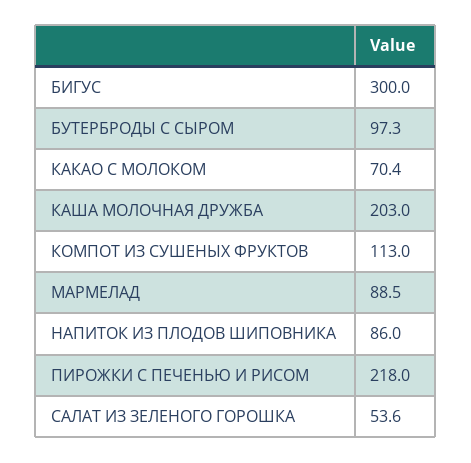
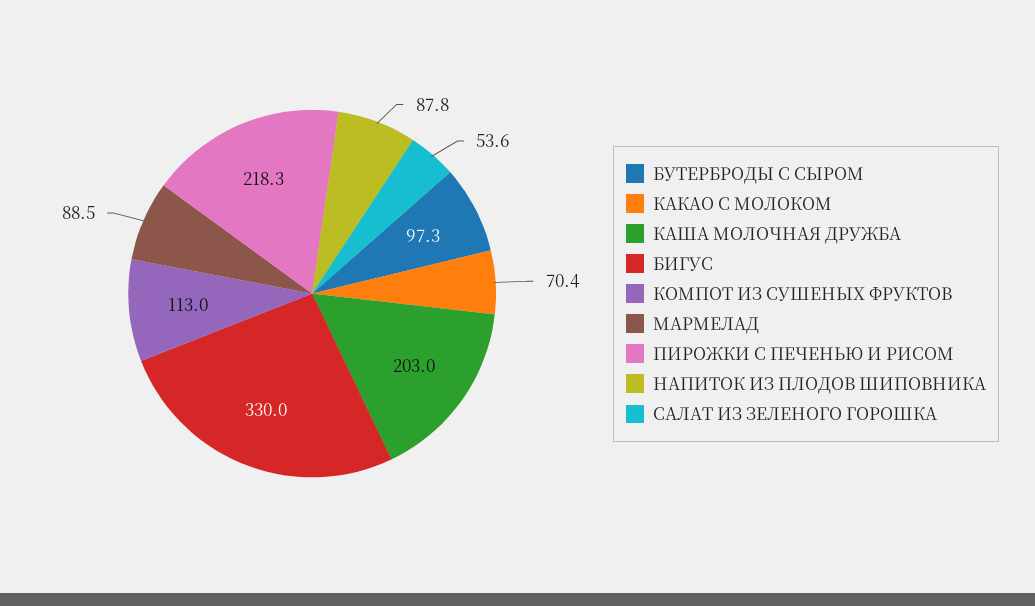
БИГУС: 300 -> 330
НАПИТОК ИЗ ПЛОДОВ ШИПОВНИКА: 86 -> 87.8
ПИРОЖКИ С ПЕЧЕНЬЮ И РИСОМ: 218 -> 218.3

